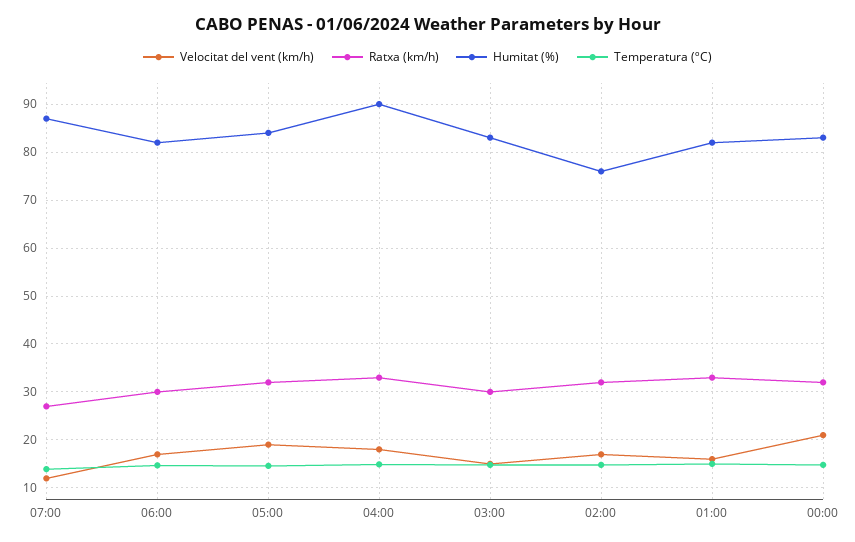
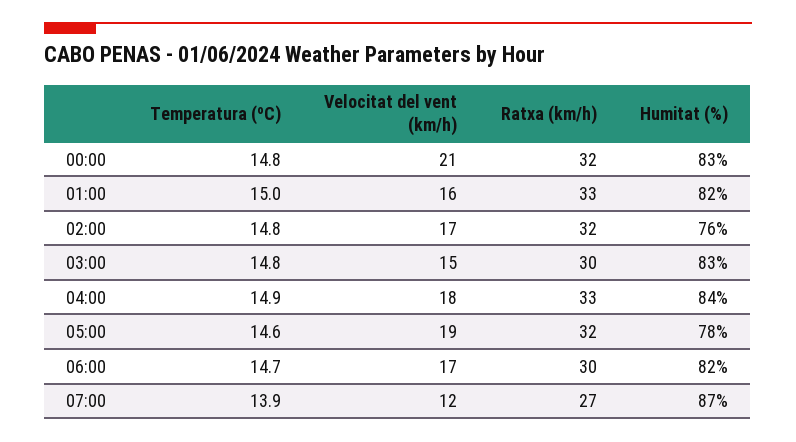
Humitat (%), 05:00: 84 -> 78
Humitat (%), 04:00: 90 -> 84

